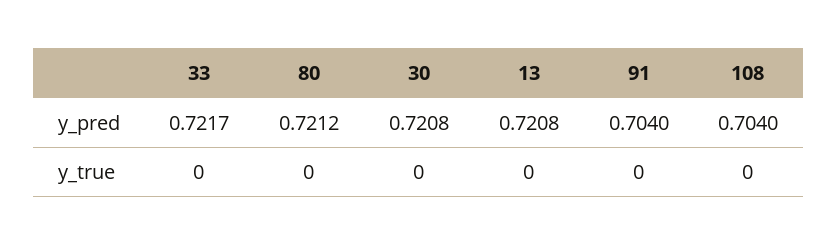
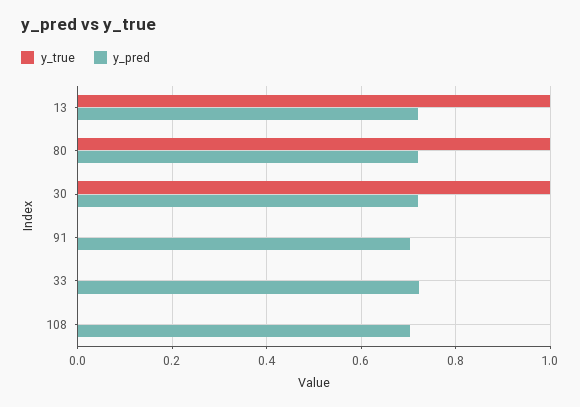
y_true, 80: 0 -> 1
y_true, 30: 0 -> 1
y_true, 13: 0 -> 1

